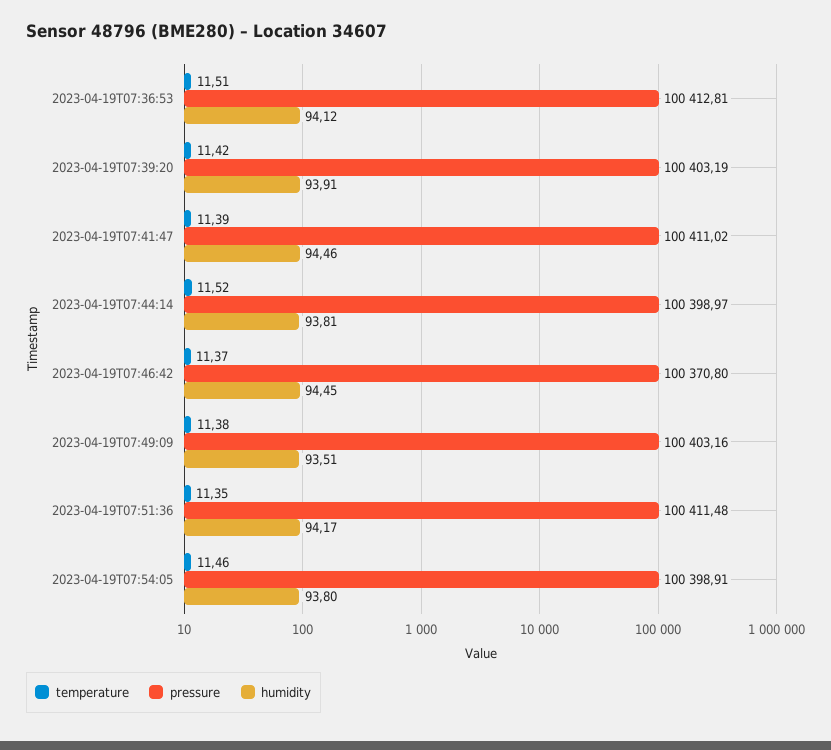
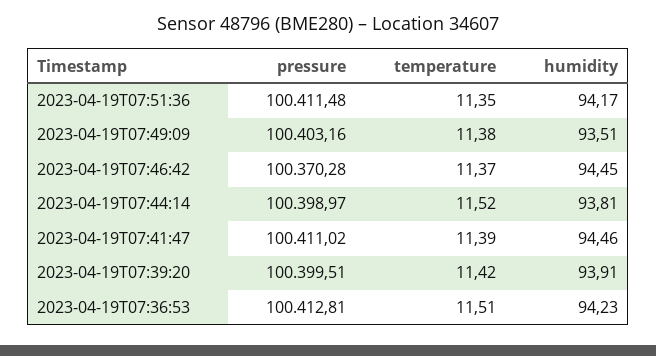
humidity, 2023-04-19T07:36:53: 94.12 -> 94.23
pressure, 2023-04-19T07:39:20: 100403.19 -> 100399.51
pressure, 2023-04-19T07:46:42: 100370.8 -> 100370.28
temperature, 2023-04-19T07:54:05: 11.46 -> none
pressure, 2023-04-19T07:54:05: 100398.91 -> none
humidity, 2023-04-19T07:54:05: 93.8 -> none

